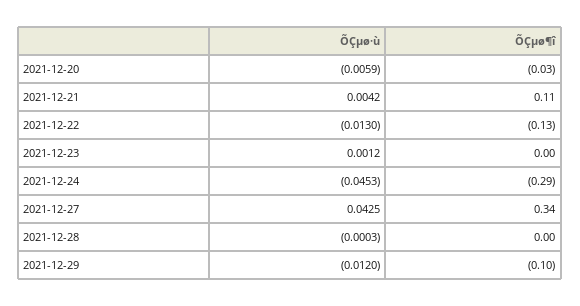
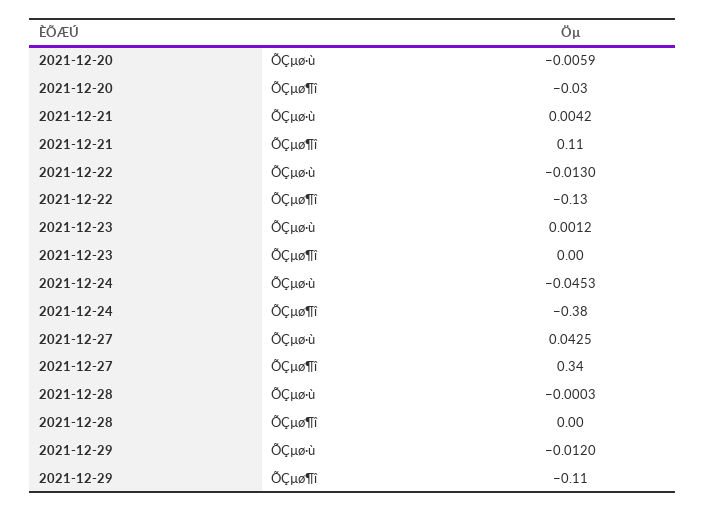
ÕÇµø¶î, 2021-12-24: -0.29 -> -0.38
ÕÇµø¶î, 2021-12-29: -0.1 -> -0.11

